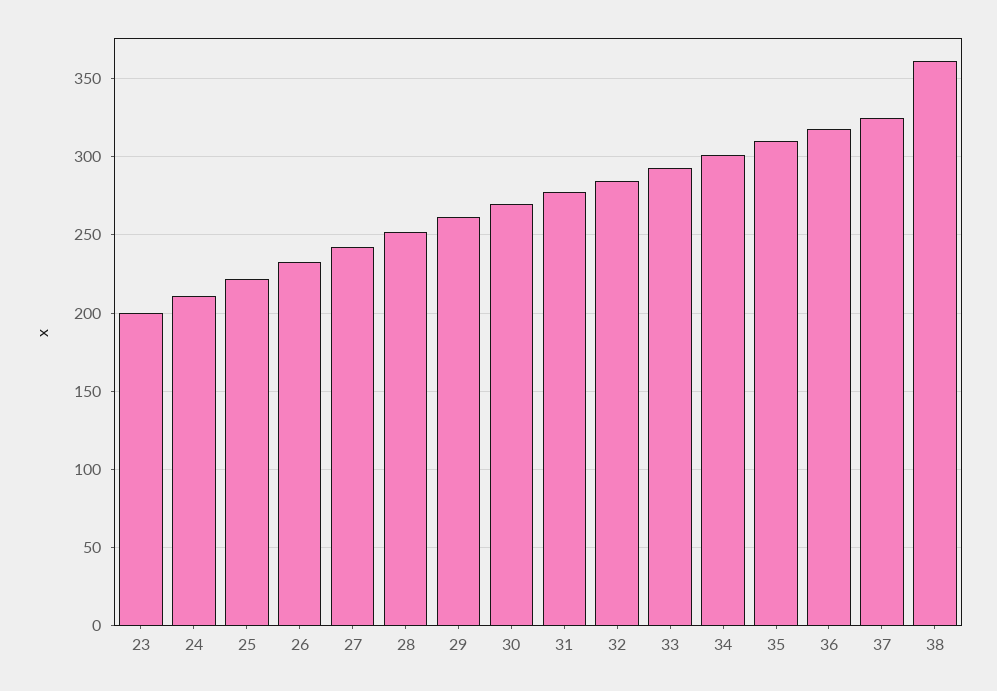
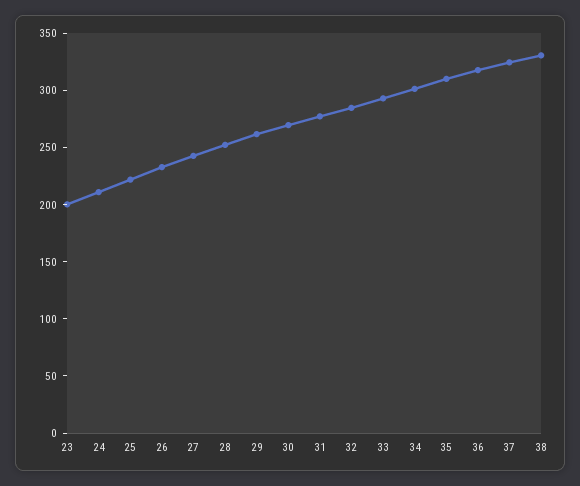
38: 360 -> 330

